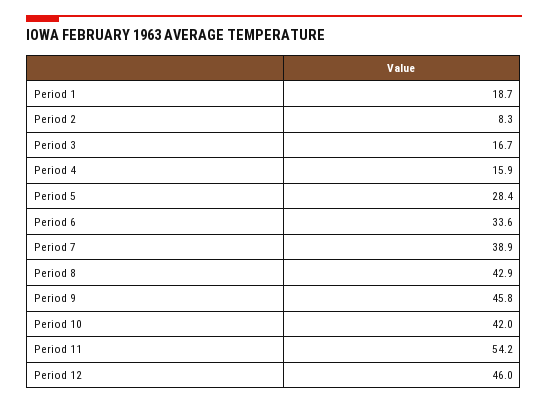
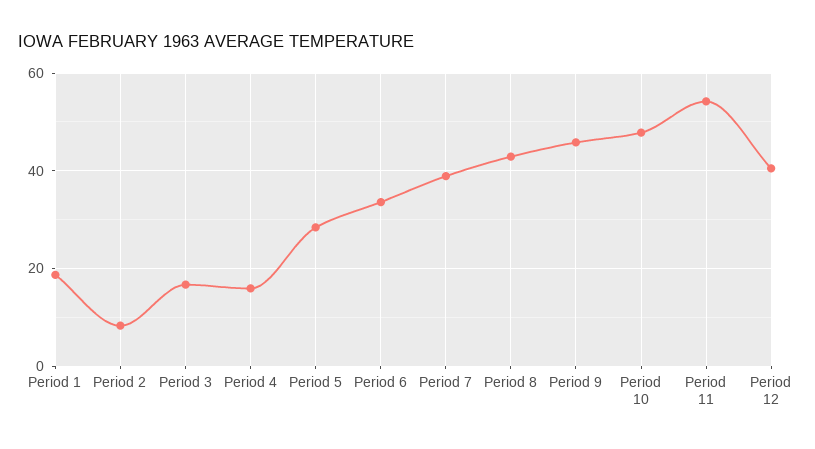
Period 10: 42 -> 48
Period 12: 46 -> 40

